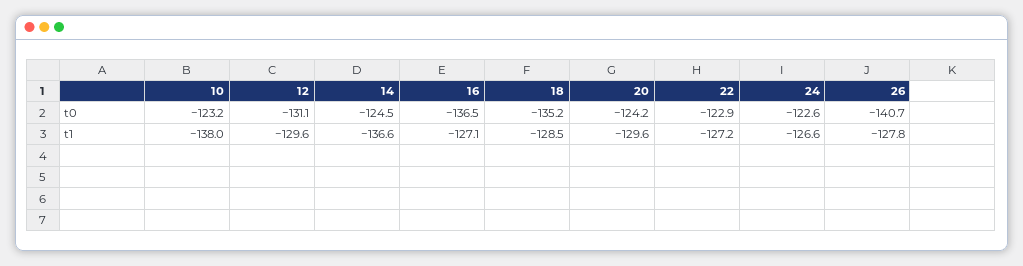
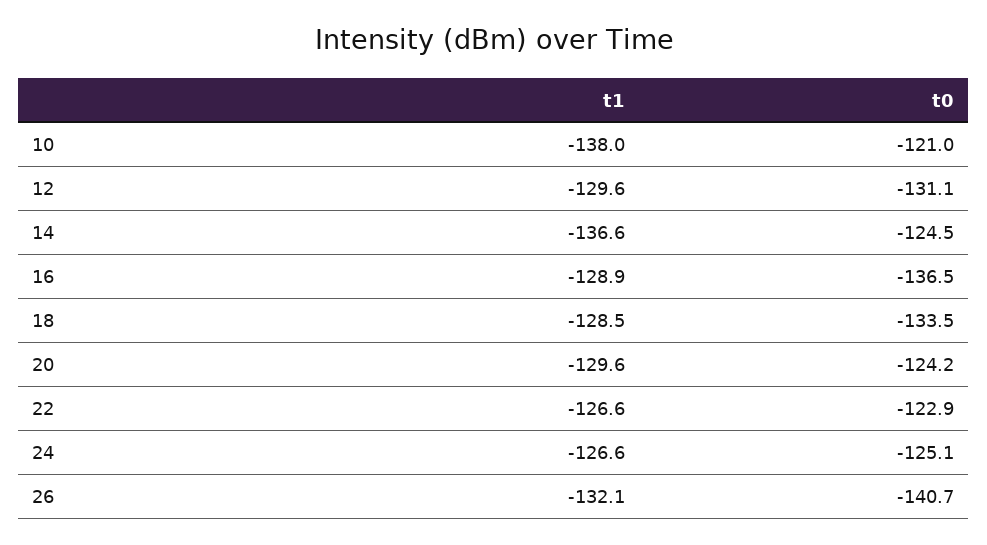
10, t0: -123.2 -> -121
18, t0: -135.2 -> -133.5
24, t0: -122.6 -> -125.1
16, t1: -127.1 -> -128.9
22, t1: -127.2 -> -126.6
26, t1: -127.8 -> -132.1

